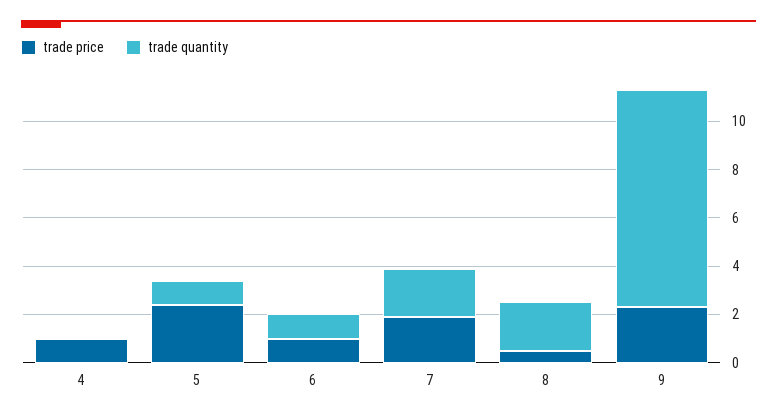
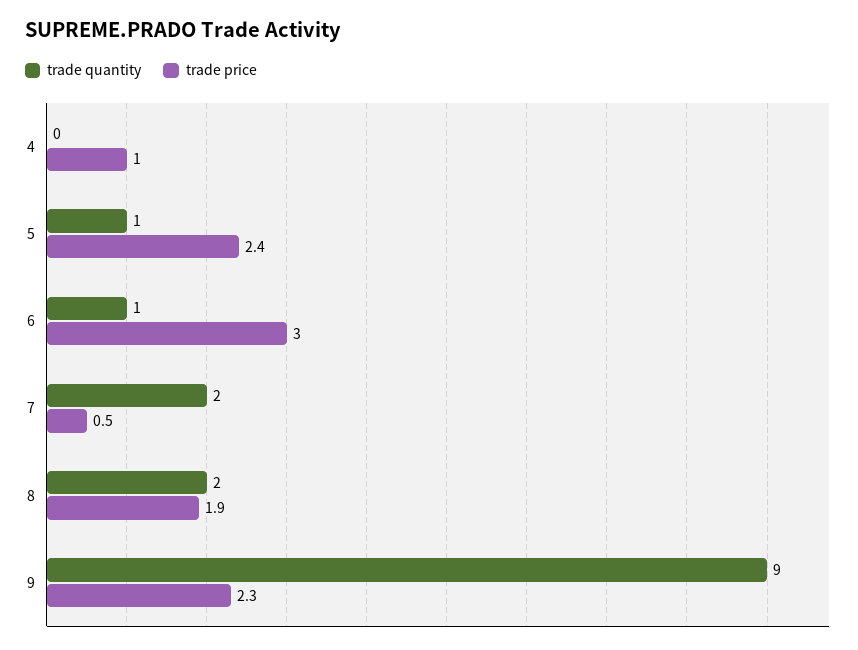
trade price, 6: 1 -> 3
trade price, 7: 2 -> 0.5
trade price, 8: 0.5 -> 1.9

